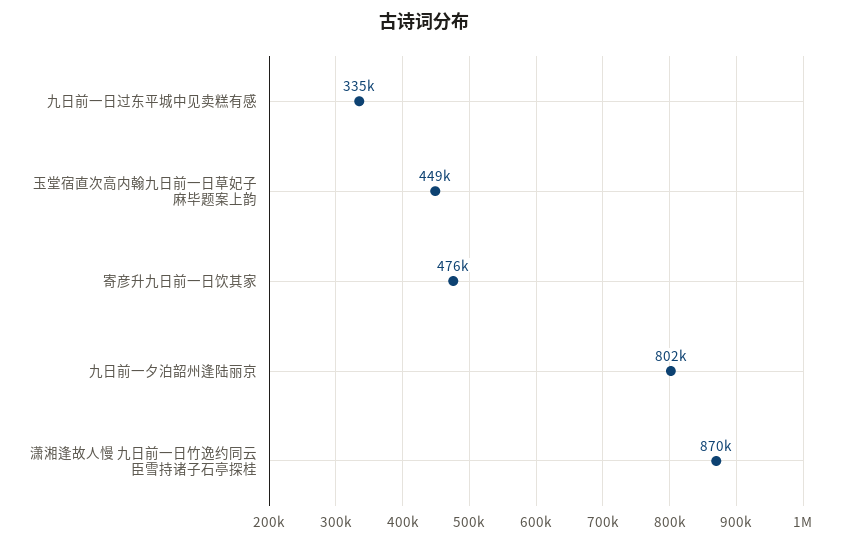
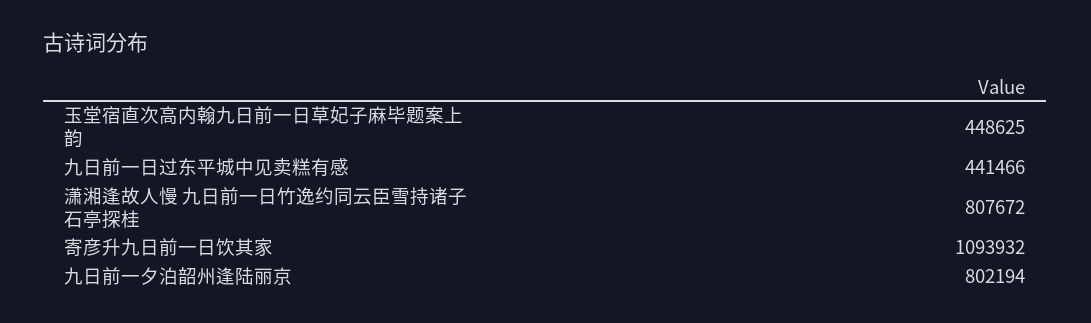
九日前一日过东平城中见卖糕有感: 335000 -> 441466
寄彦升九日前一日饮其家: 476000 -> 1093932
潇湘逢故人慢 九日前一日竹逸约同云臣雪持诸子石亭探桂: 870000 -> 807672

